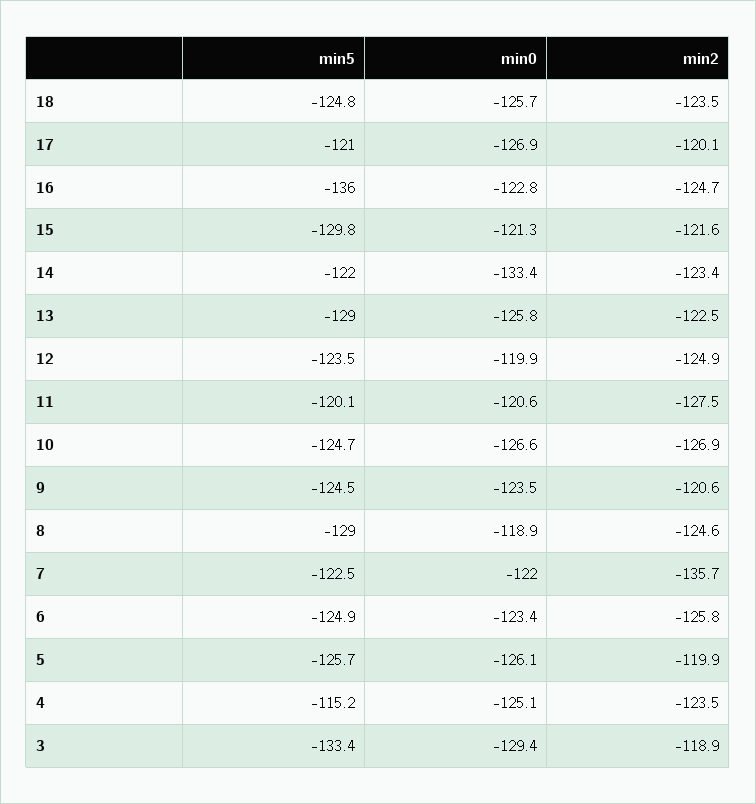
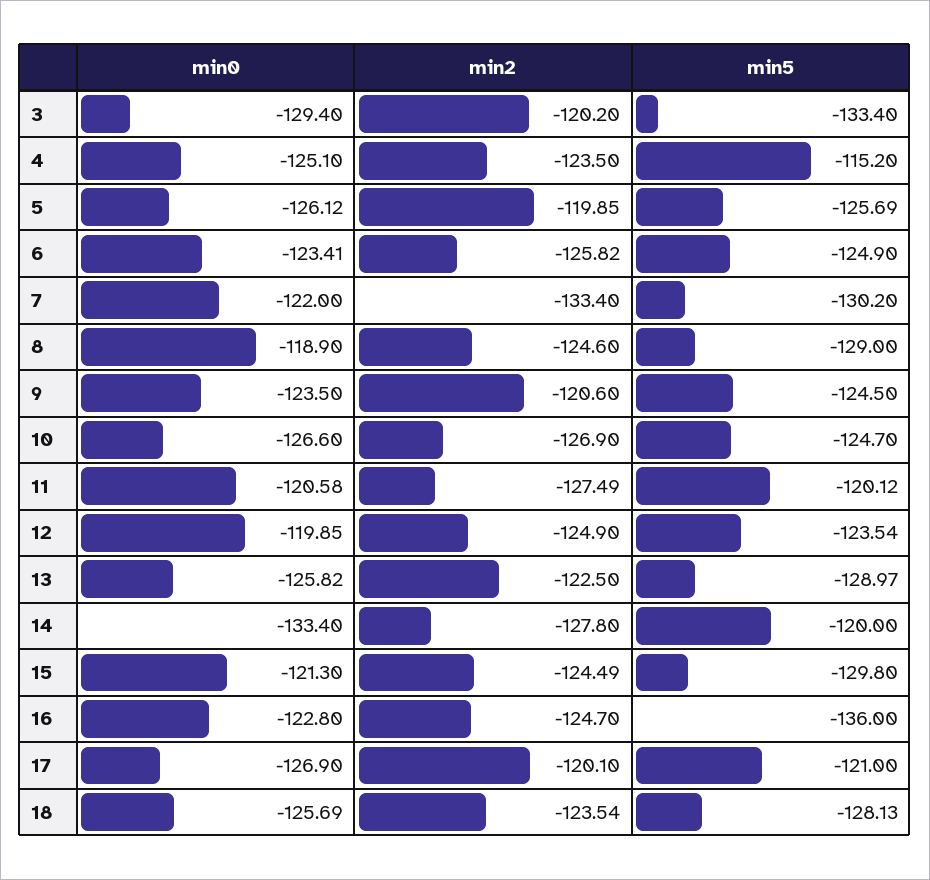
min5, 18: -124.8 -> -128.13
min2, 15: -121.6 -> -124.49
min5, 14: -122 -> -120
min2, 14: -123.4 -> -127.8
min5, 7: -122.5 -> -130.2
min2, 7: -135.7 -> -133.4
min2, 3: -118.9 -> -120.2

